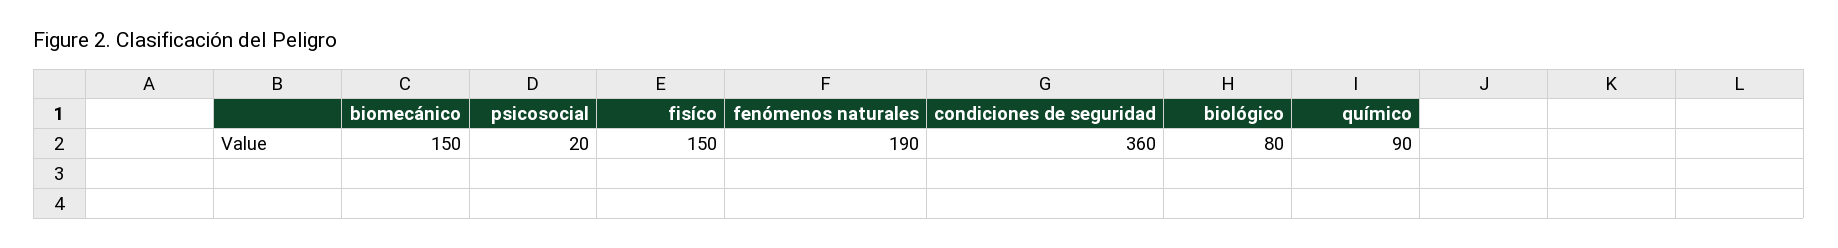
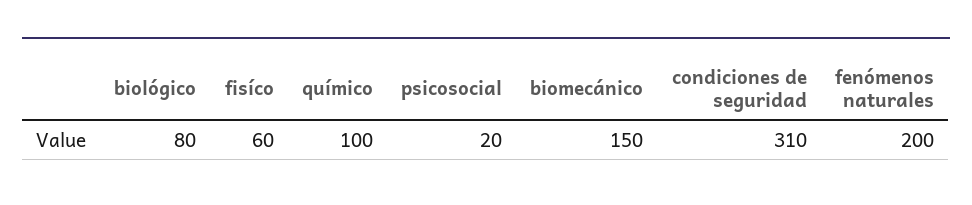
fisíco: 150 -> 60
fenómenos naturales: 190 -> 200
condiciones de seguridad: 360 -> 310
químico: 90 -> 100

